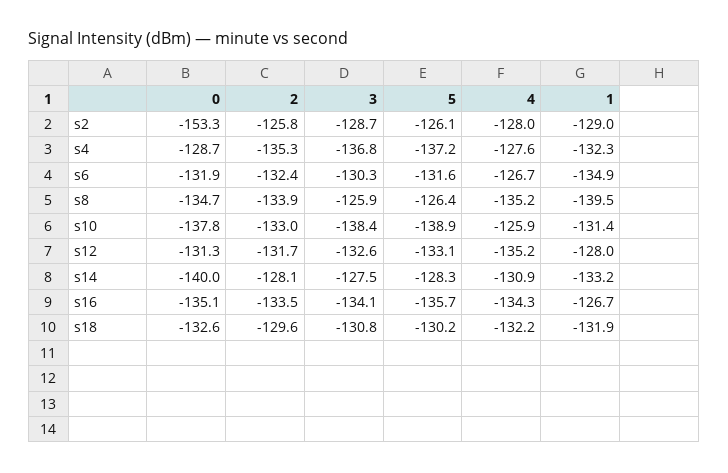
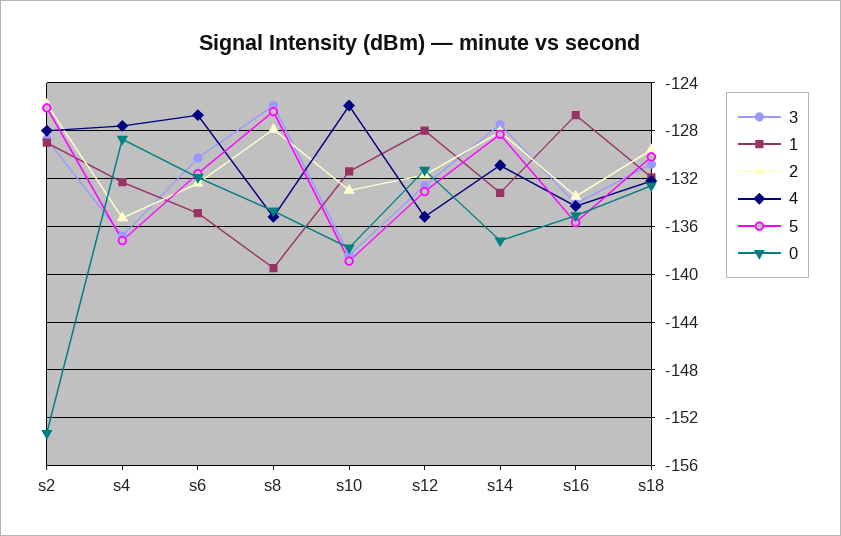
2, s8: -133.9 -> -128
0, s14: -140 -> -137

